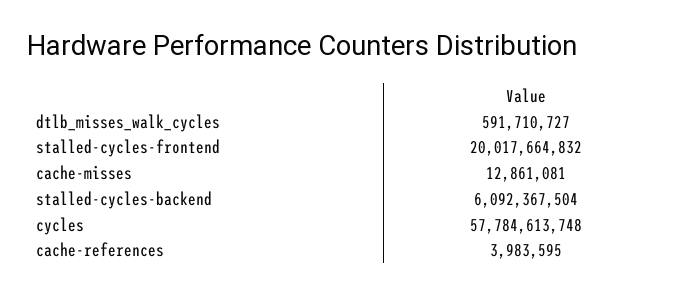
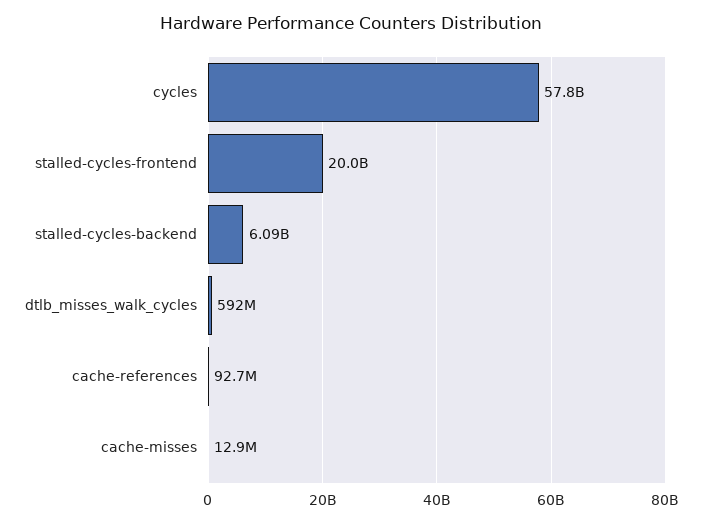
cache-references: 3983595 -> 92700000

